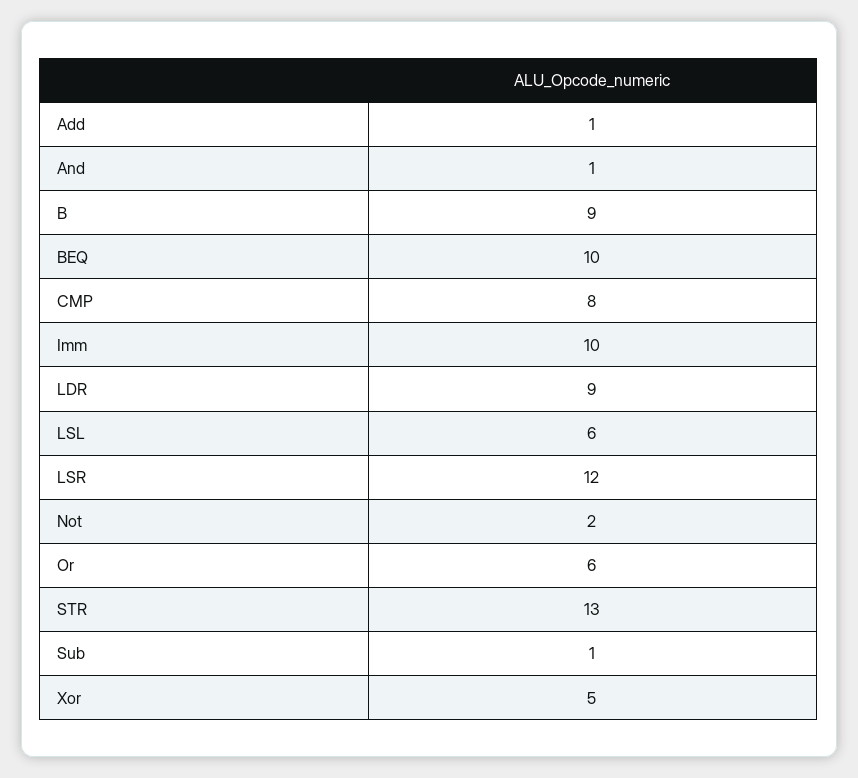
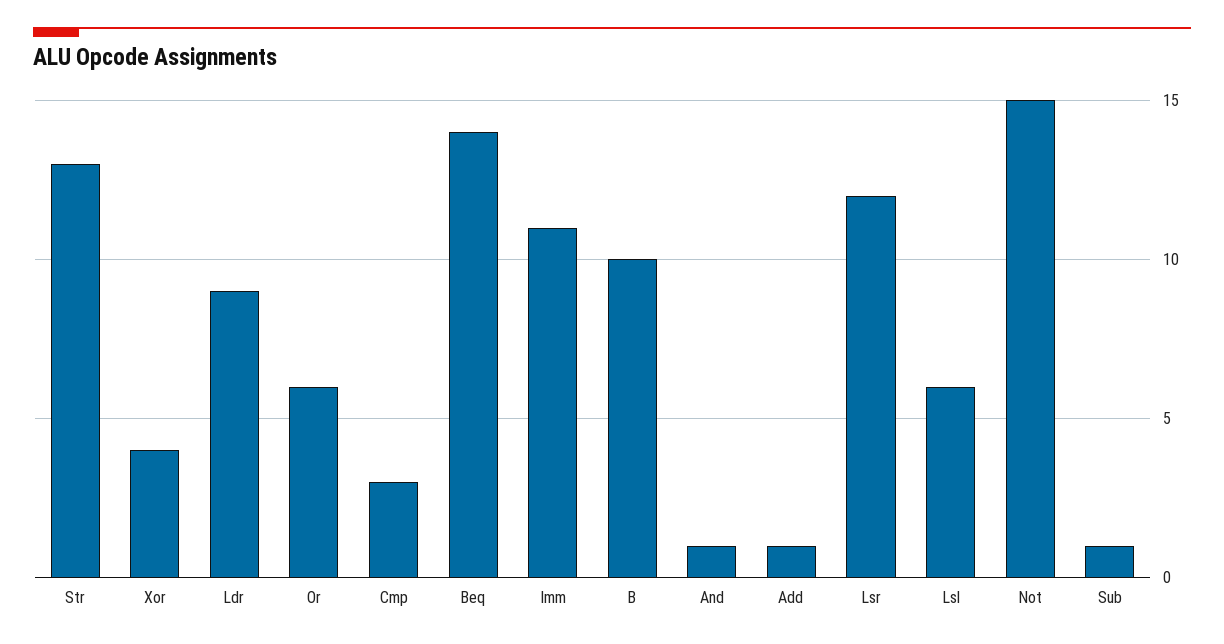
B: 9 -> 10
BEQ: 10 -> 14
CMP: 8 -> 3
Imm: 10 -> 11
Not: 2 -> 15
Xor: 5 -> 4

